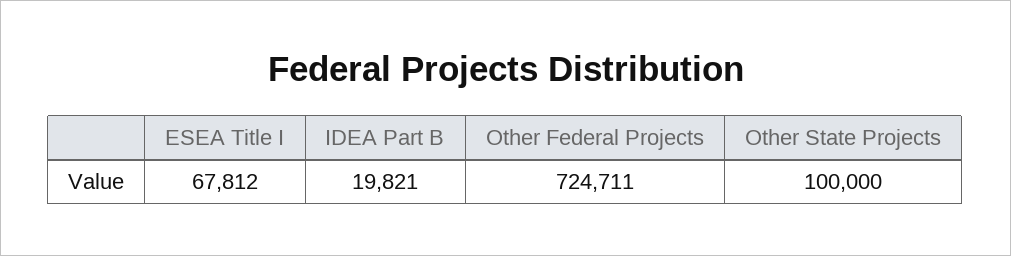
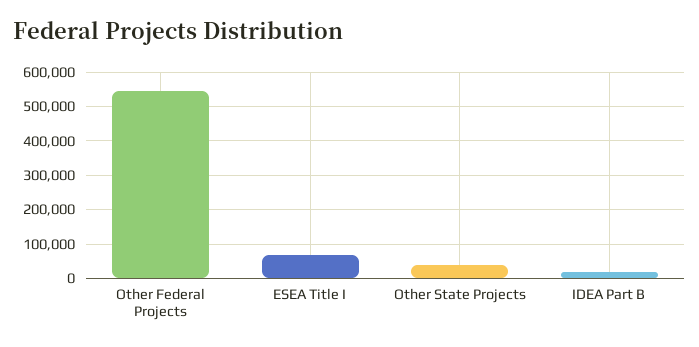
Other Federal Projects: 724711 -> 540000
Other State Projects: 100000 -> 40000

